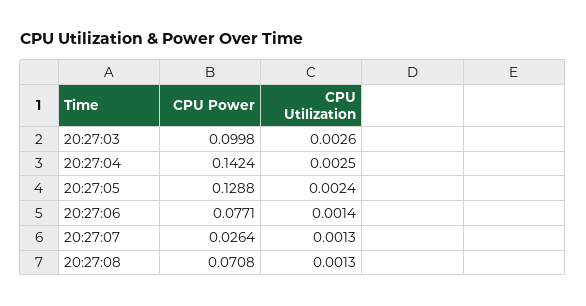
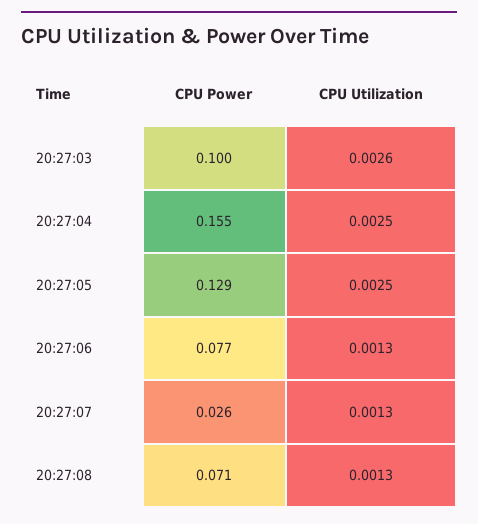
CPU Power, 20:27:04: 0.1424 -> 0.155
CPU Utilization, 20:27:05: 0.0024 -> 0.0025
CPU Utilization, 20:27:06: 0.0014 -> 0.0013

